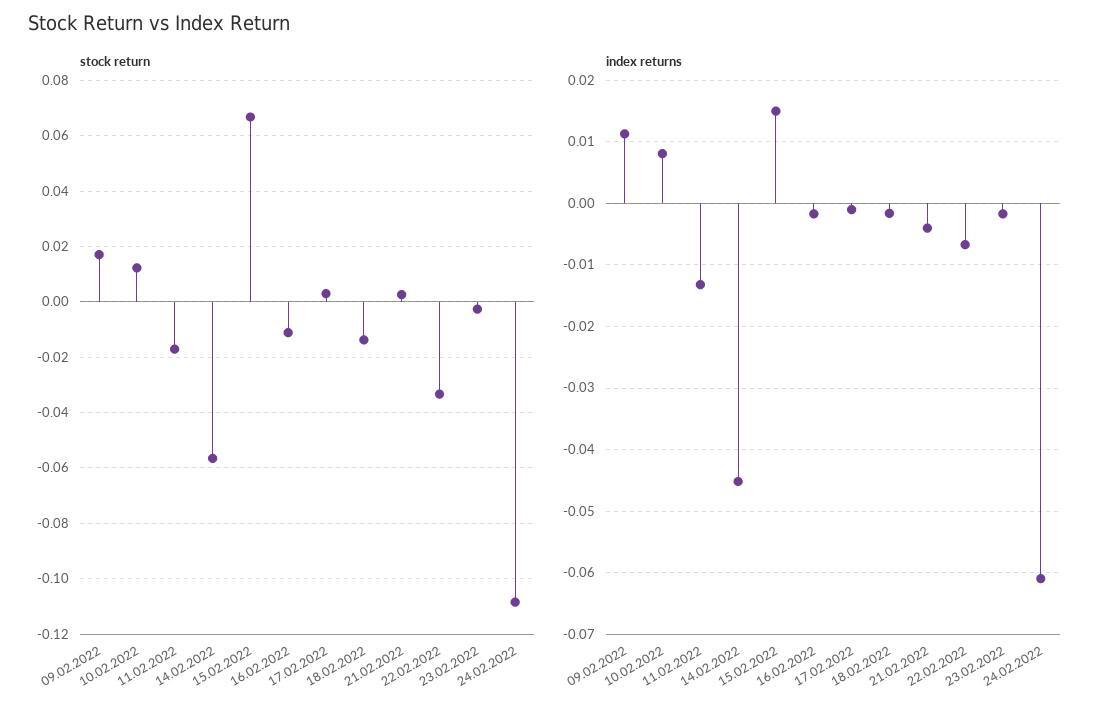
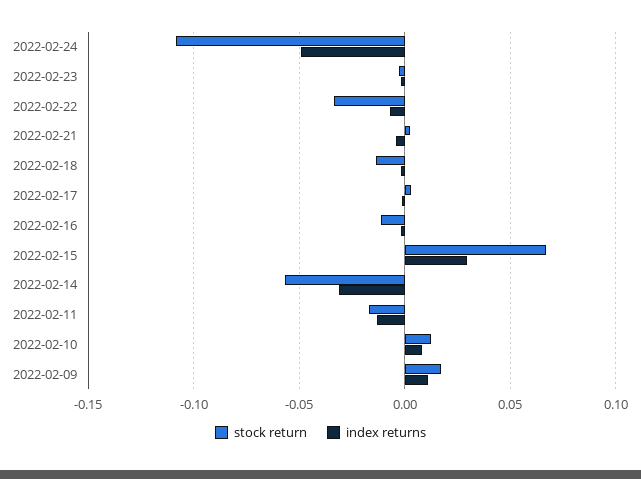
index returns, 14.02.2022: -0.045 -> -0.03
index returns, 15.02.2022: 0.015 -> 0.03
index returns, 24.02.2022: -0.061 -> -0.05

